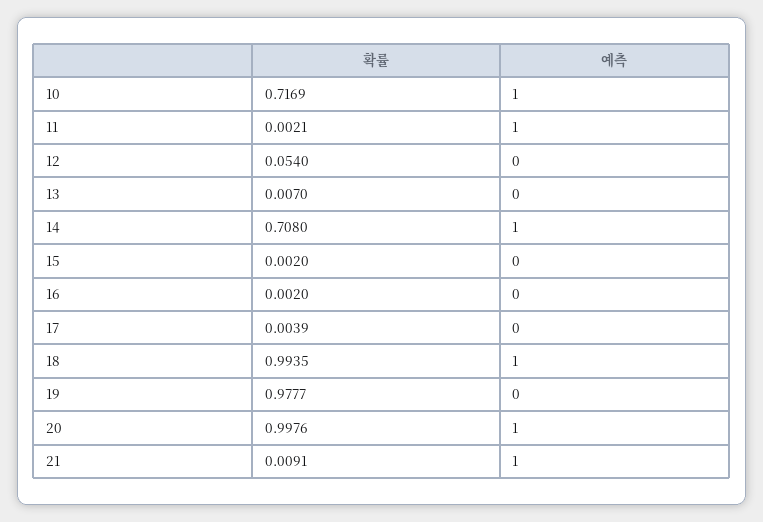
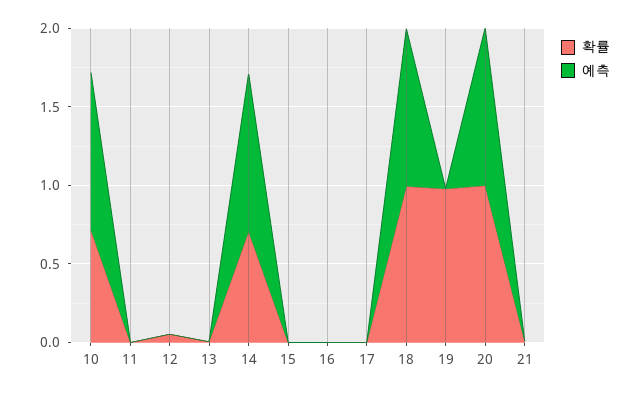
예측, 11: 1 -> 0
예측, 21: 1 -> 0

